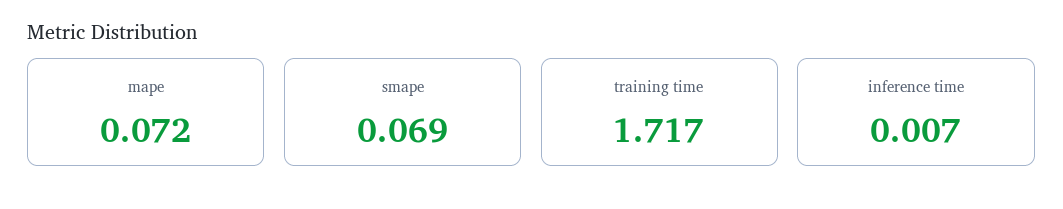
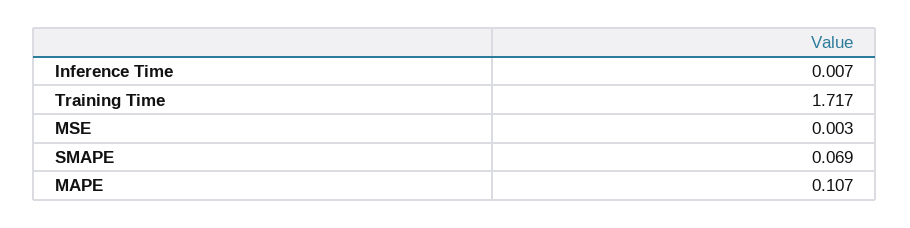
mape: 0.072 -> 0.107
MSE: none -> 0.003

